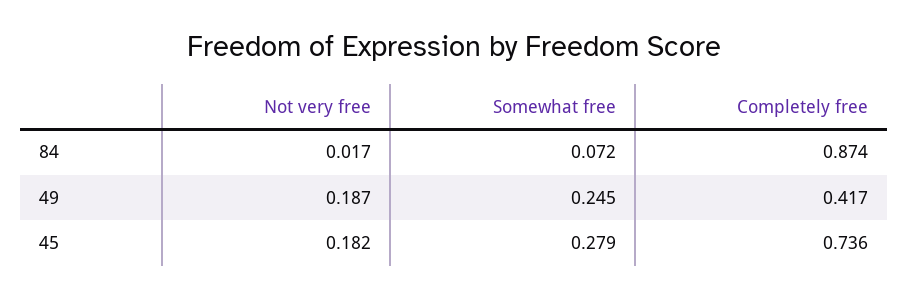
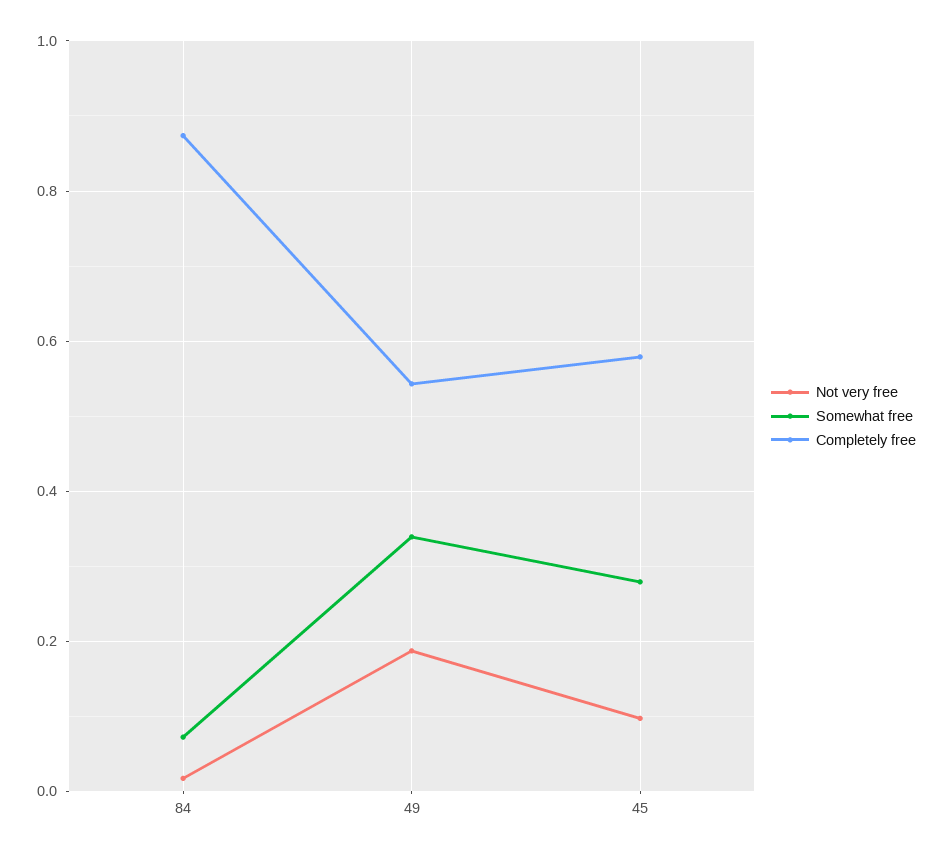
Somewhat free, 49: 0.245 -> 0.34
Completely free, 49: 0.417 -> 0.54
Not very free, 45: 0.182 -> 0.1
Completely free, 45: 0.736 -> 0.58

